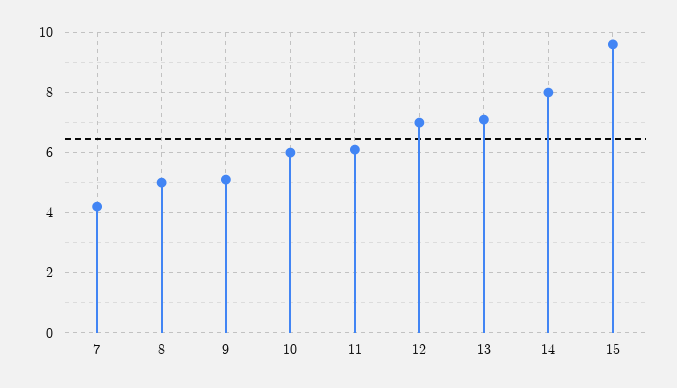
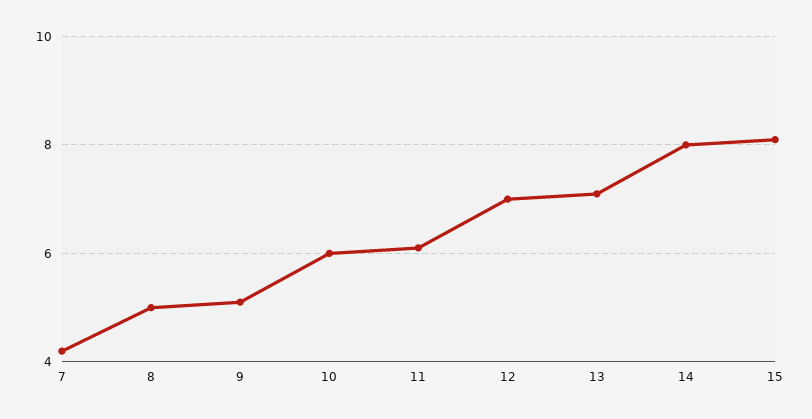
15: 9.5 -> 8

